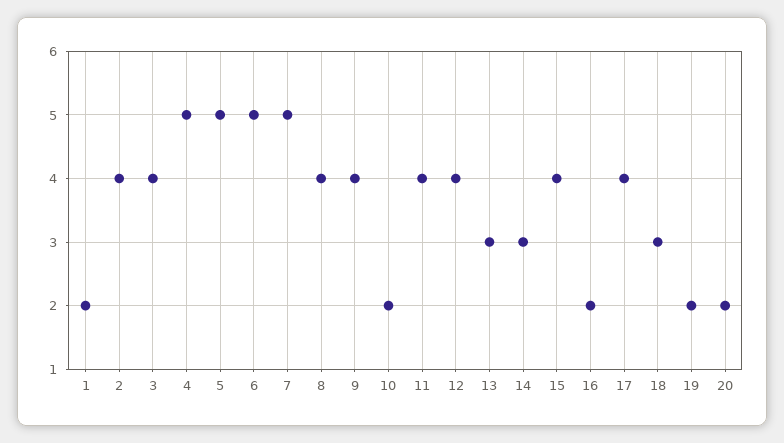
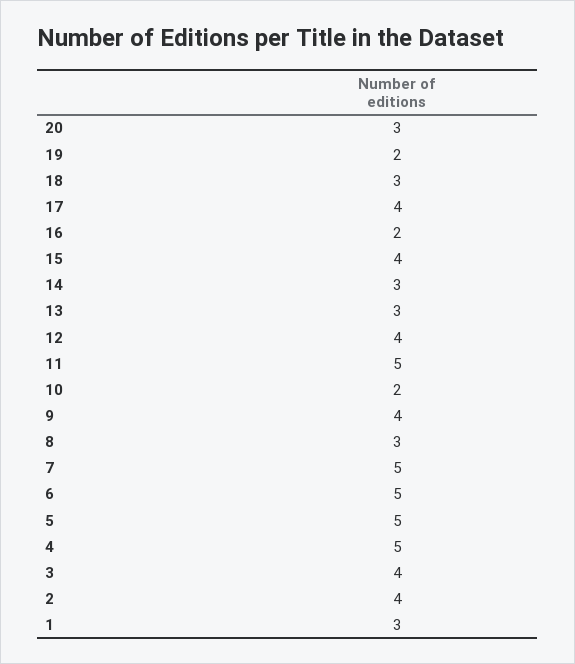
1: 2 -> 3
8: 4 -> 3
11: 4 -> 5
20: 2 -> 3

